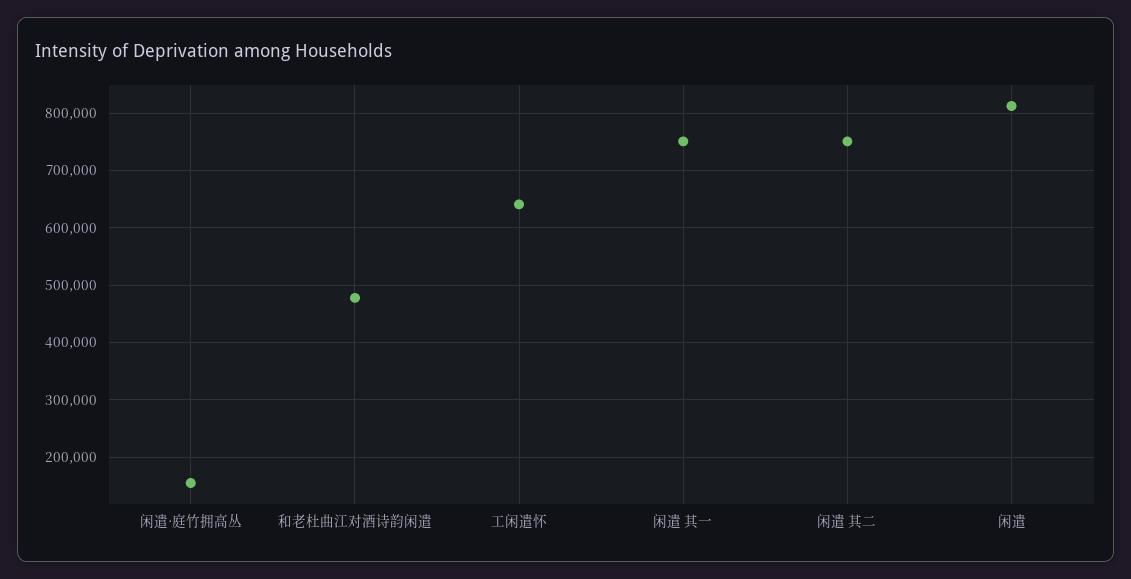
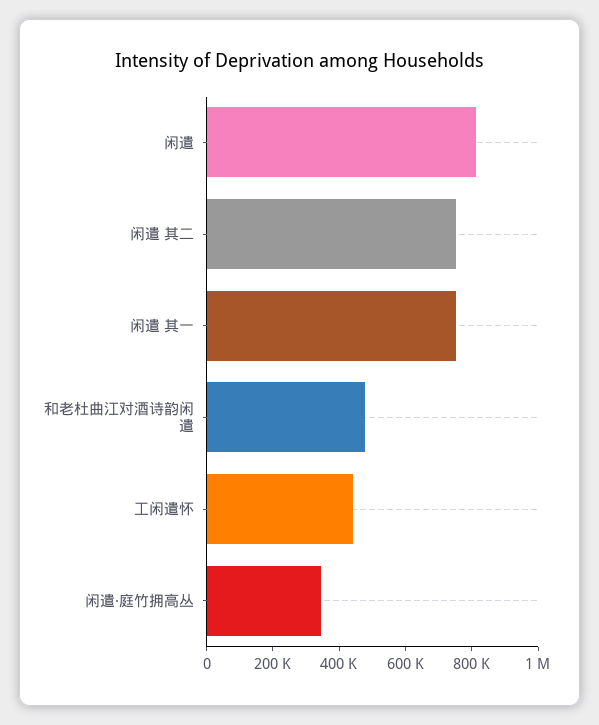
闲遣·庭竹拥高丛: 160000 -> 350000
工闲遣怀: 640000 -> 450000

